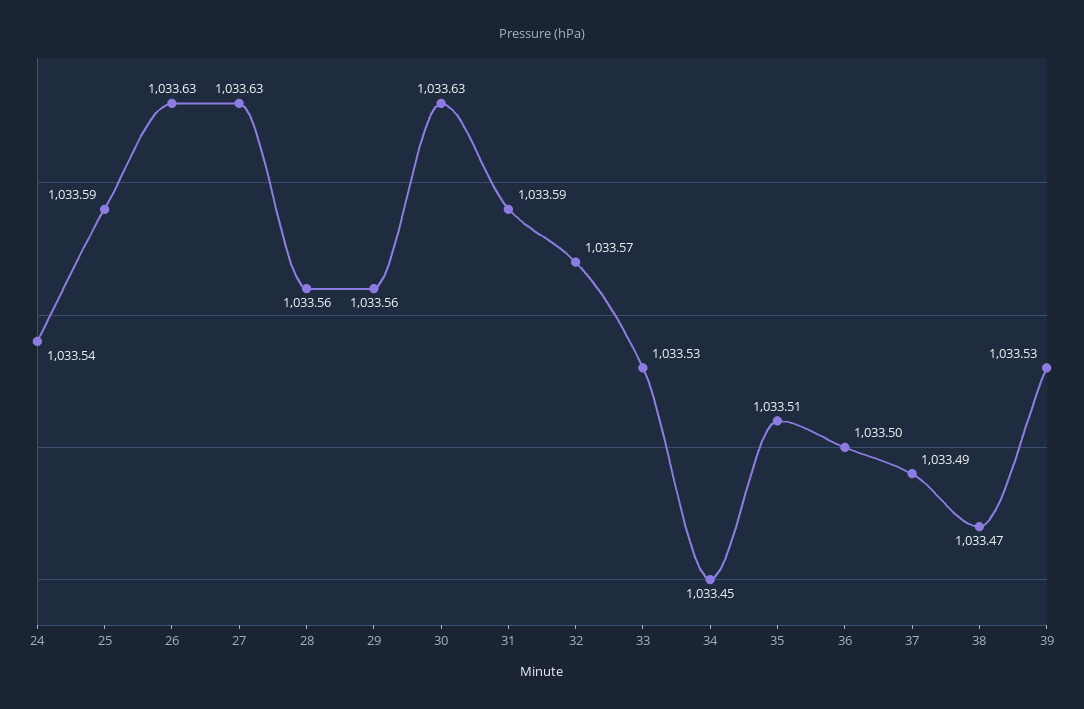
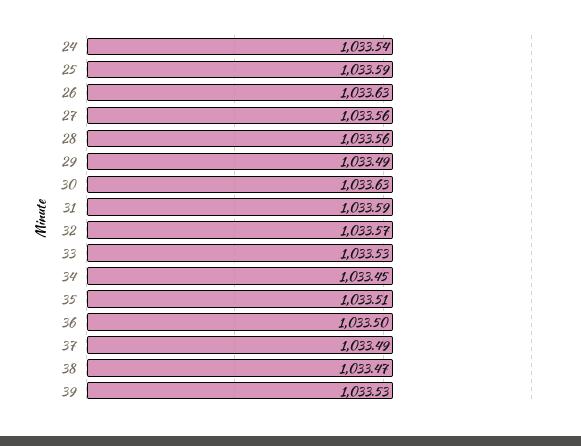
27: 1033.63 -> 1033.56
29: 1033.56 -> 1033.49

